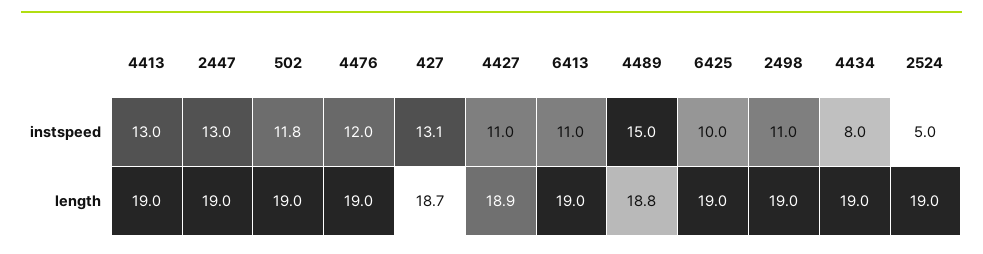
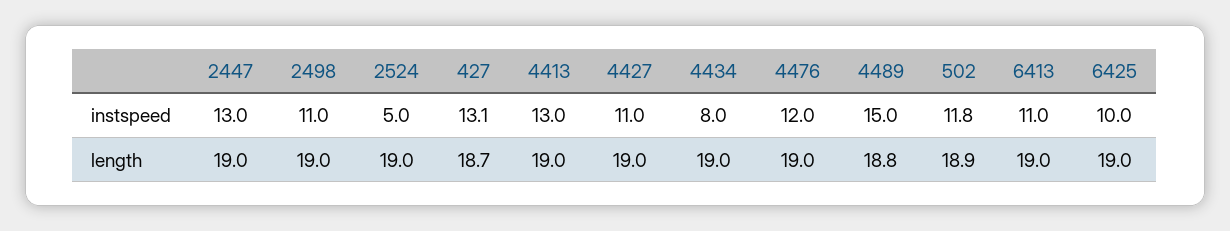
502, length: 19 -> 18.9
4427, length: 18.9 -> 19

